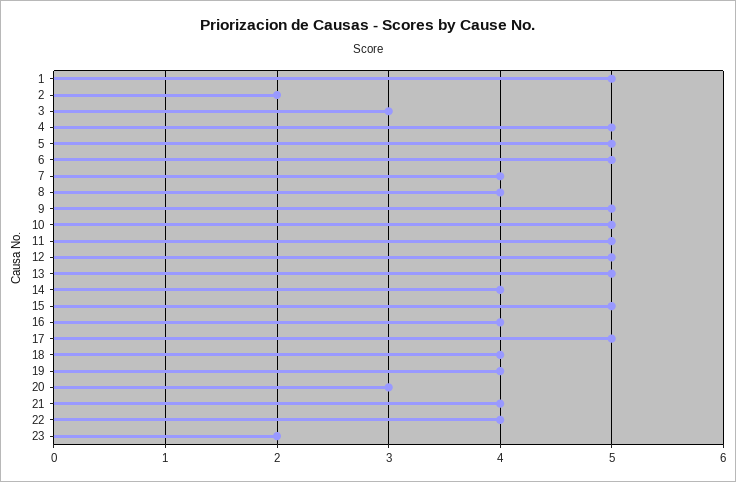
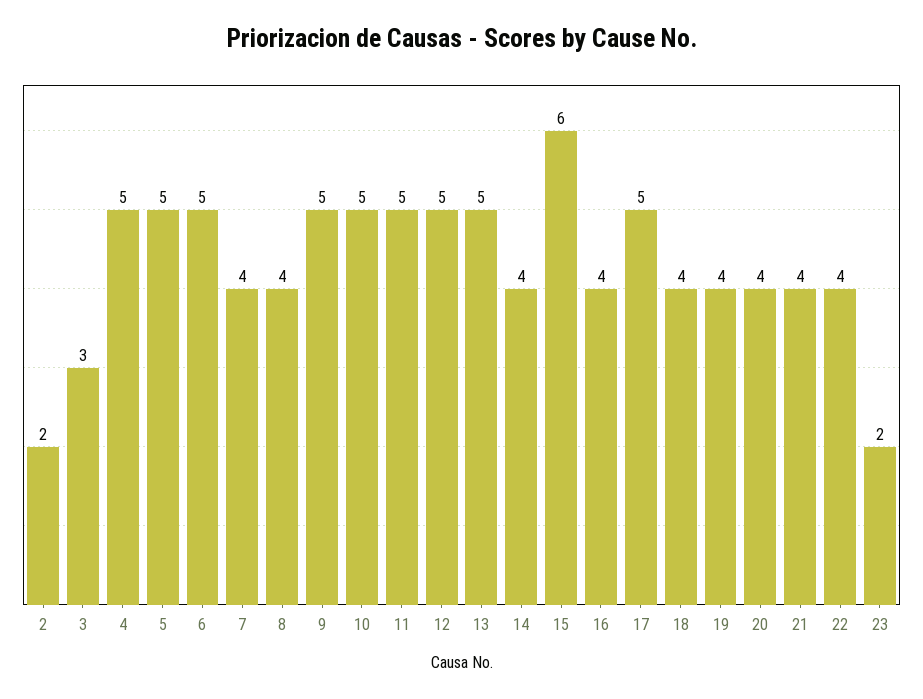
1: 5 -> none
15: 5 -> 6
20: 3 -> 4

